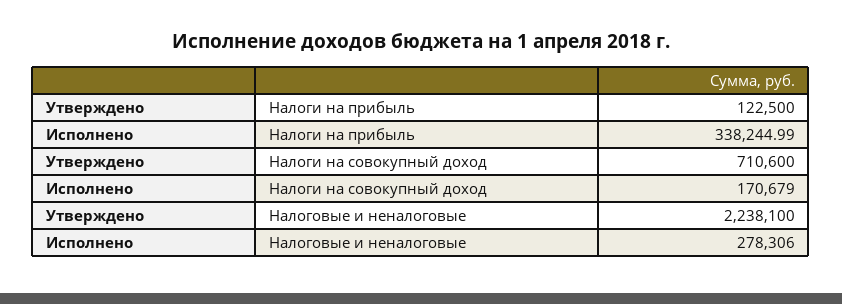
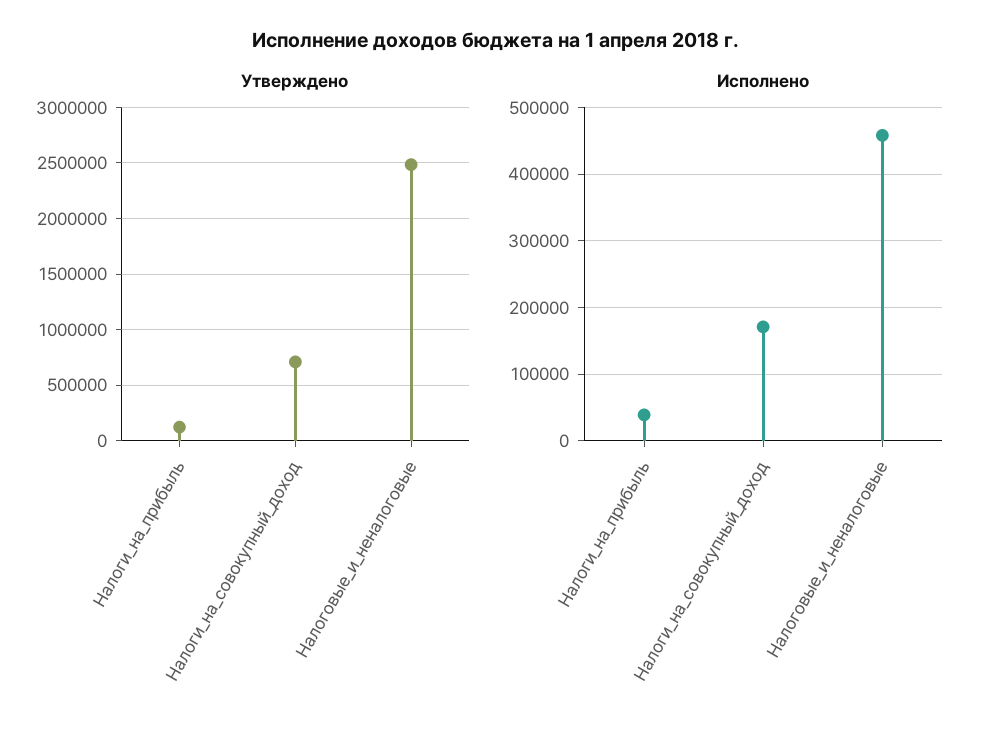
Исполнено, Налоги на прибыль: 338244.99 -> 40000
Утверждено, Налоговые и неналоговые: 2238100 -> 2500000
Исполнено, Налоговые и неналоговые: 278306 -> 460000

